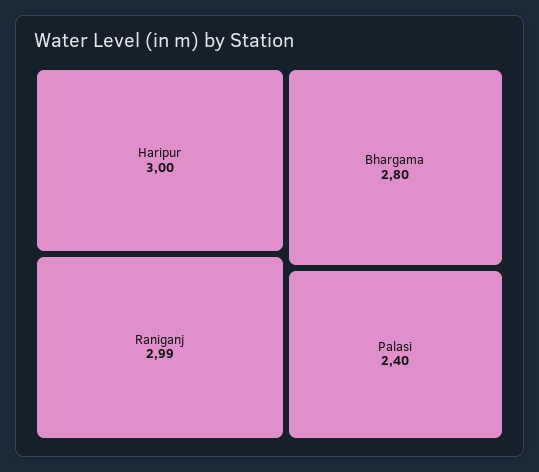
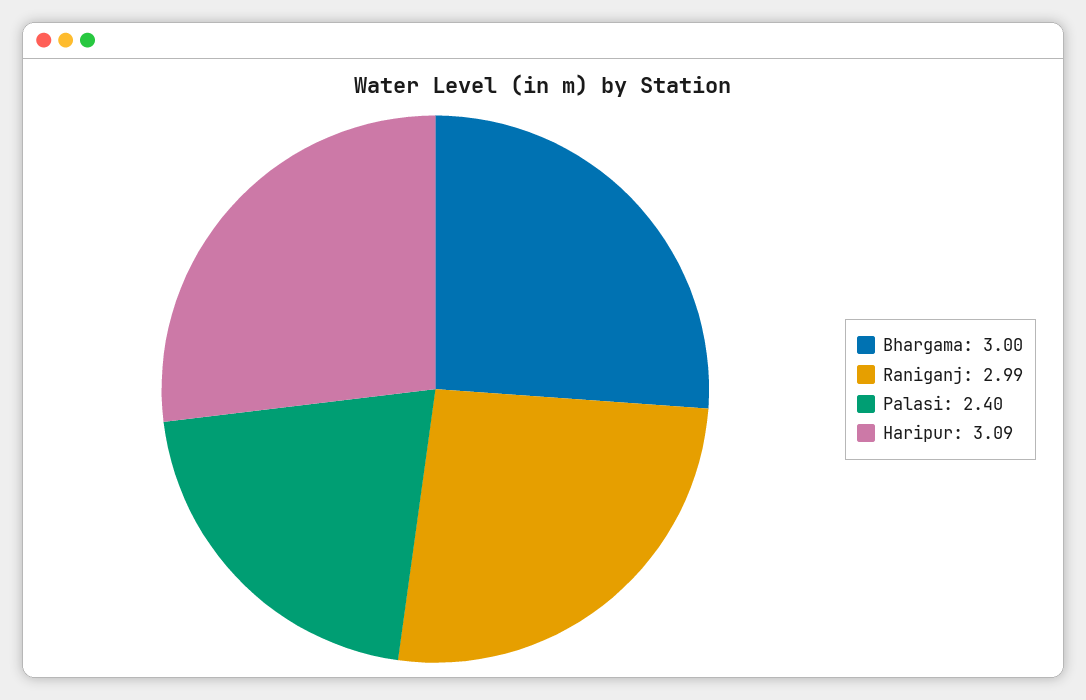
Haripur: 3 -> 3.09
Bhargama: 2.8 -> 3

